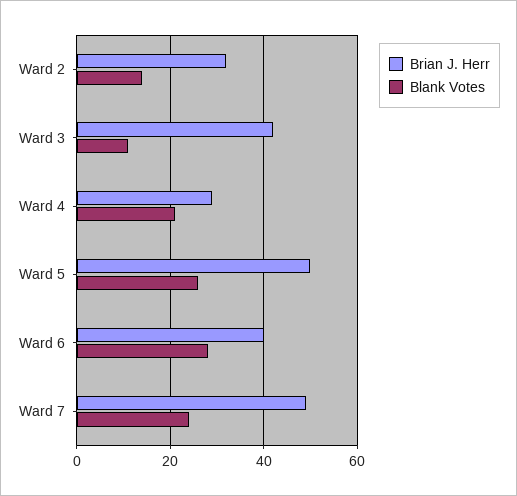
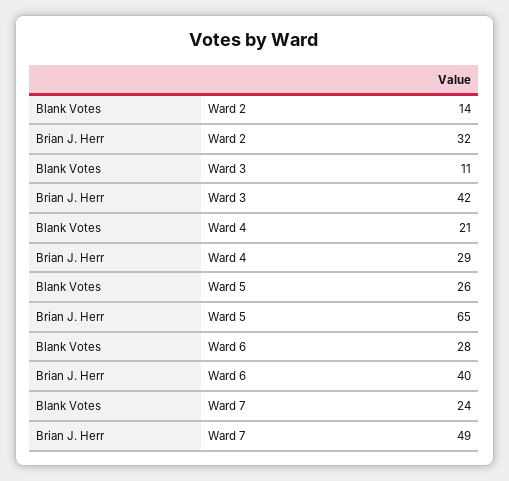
Brian J. Herr, Ward 5: 50 -> 65

